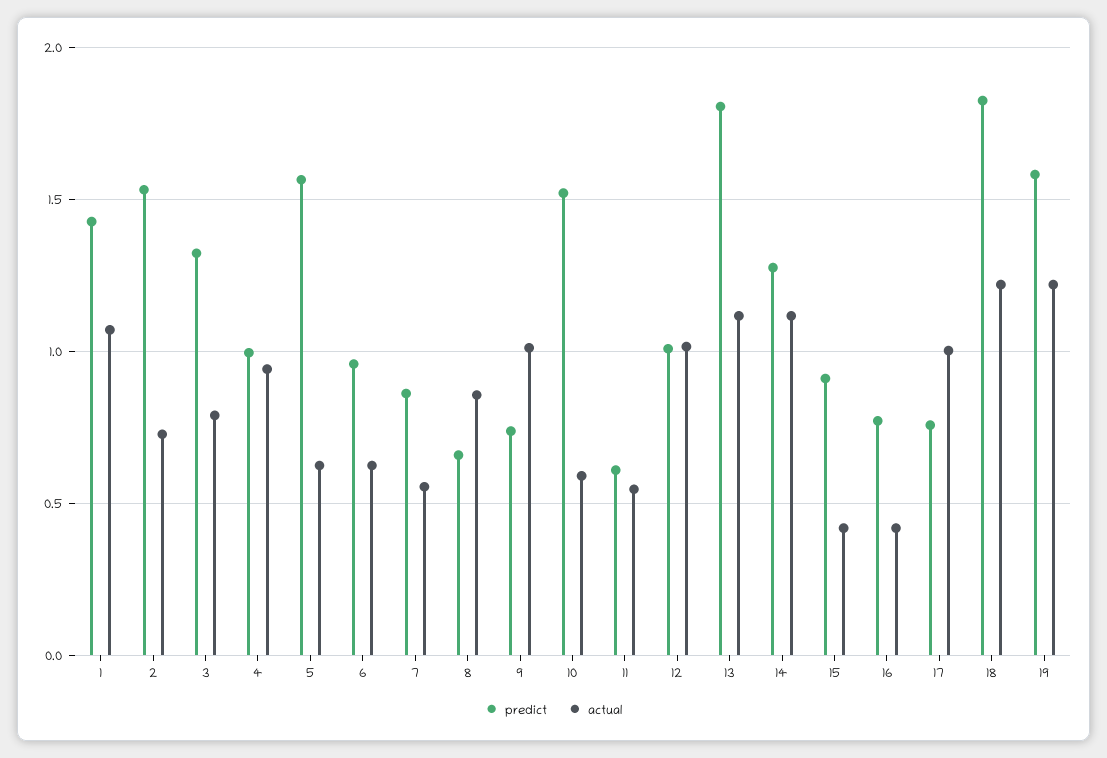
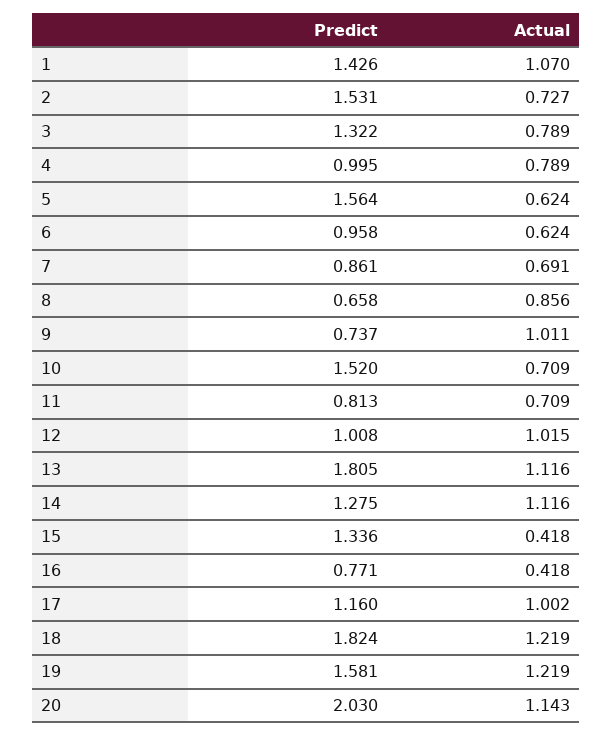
actual, 4: 0.95 -> 0.789
actual, 7: 0.55 -> 0.691
actual, 10: 0.6 -> 0.709
predict, 11: 0.6 -> 0.813
actual, 11: 0.55 -> 0.709
predict, 15: 0.9 -> 1.336
predict, 17: 0.75 -> 1.16
predict, 20: none -> 2.03
actual, 20: none -> 1.143

